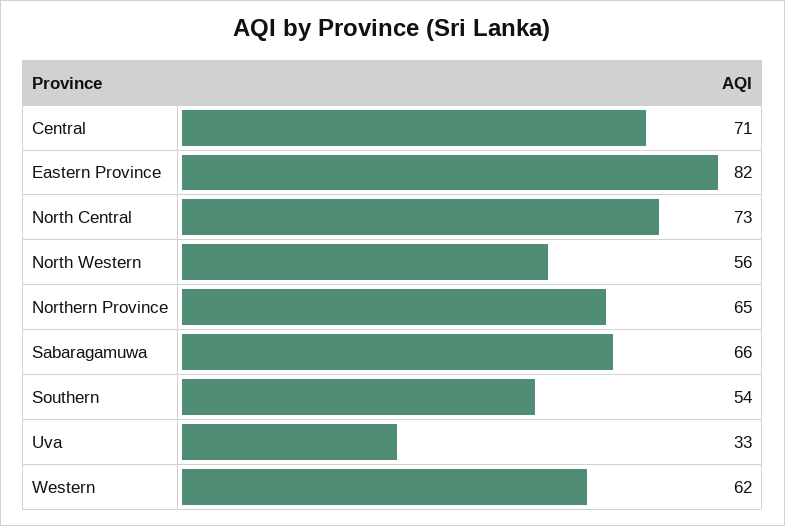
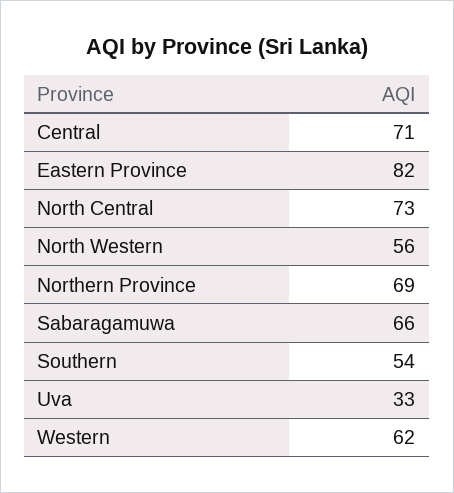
Northern Province: 65 -> 69

